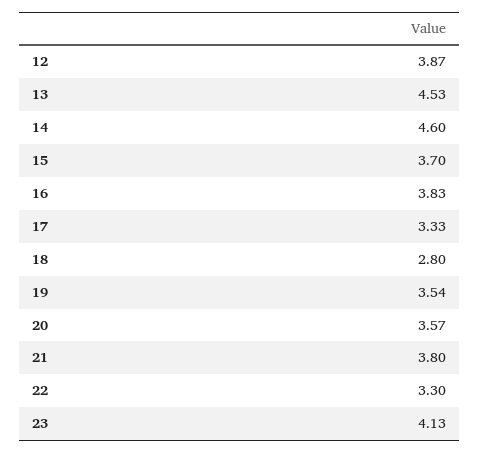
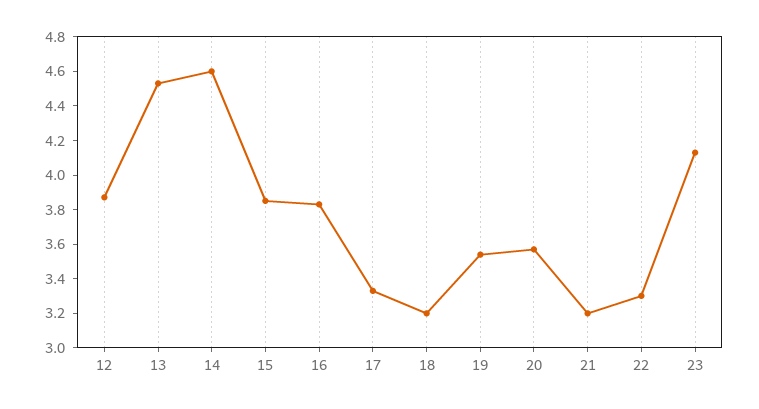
15: 3.7 -> 3.85
18: 2.8 -> 3.2
21: 3.8 -> 3.2

